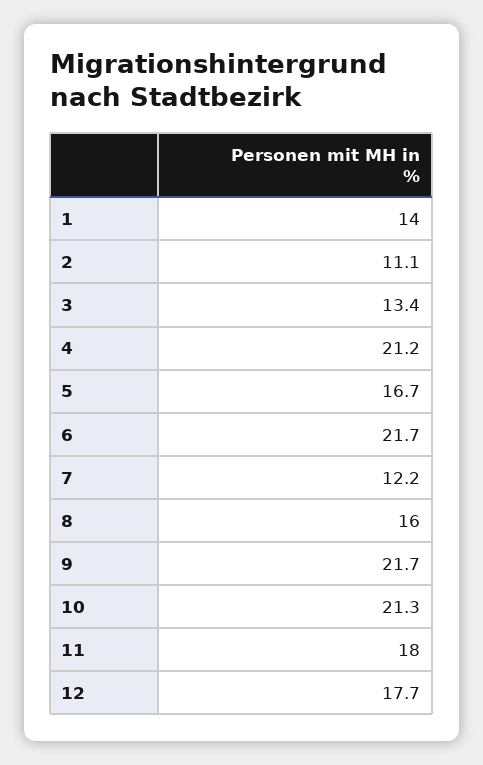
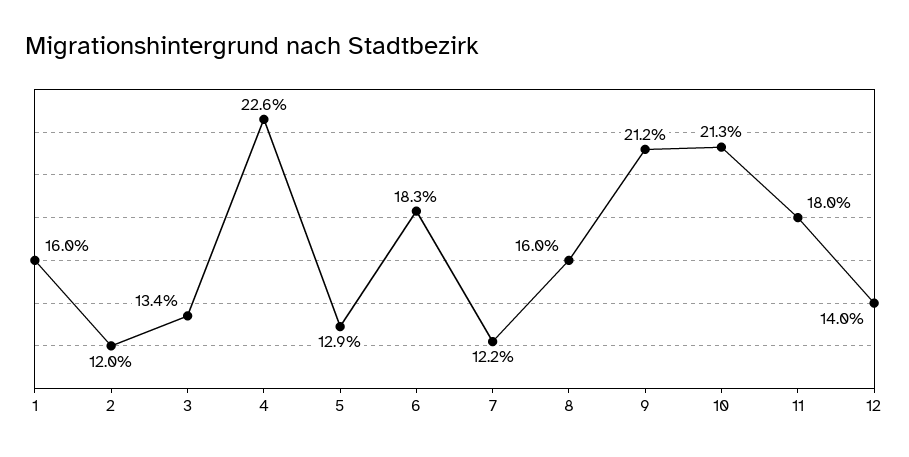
1: 14 -> 16
2: 11.1 -> 12
4: 21.2 -> 22.6
5: 16.7 -> 12.9
6: 21.7 -> 18.3
9: 21.7 -> 21.2
12: 17.7 -> 14

